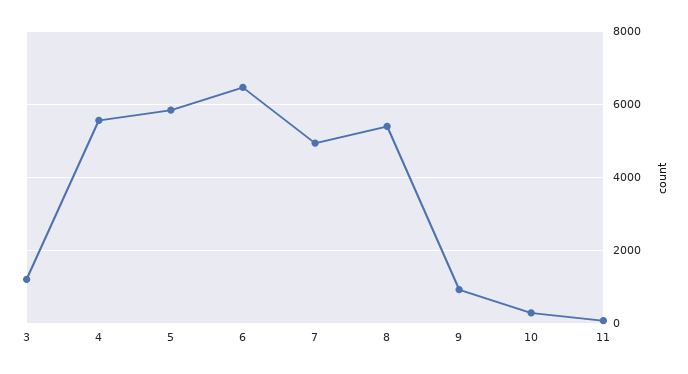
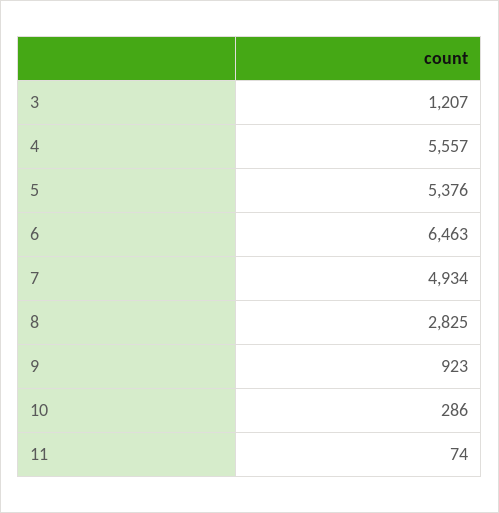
5: 5800 -> 5376
8: 5400 -> 2825

